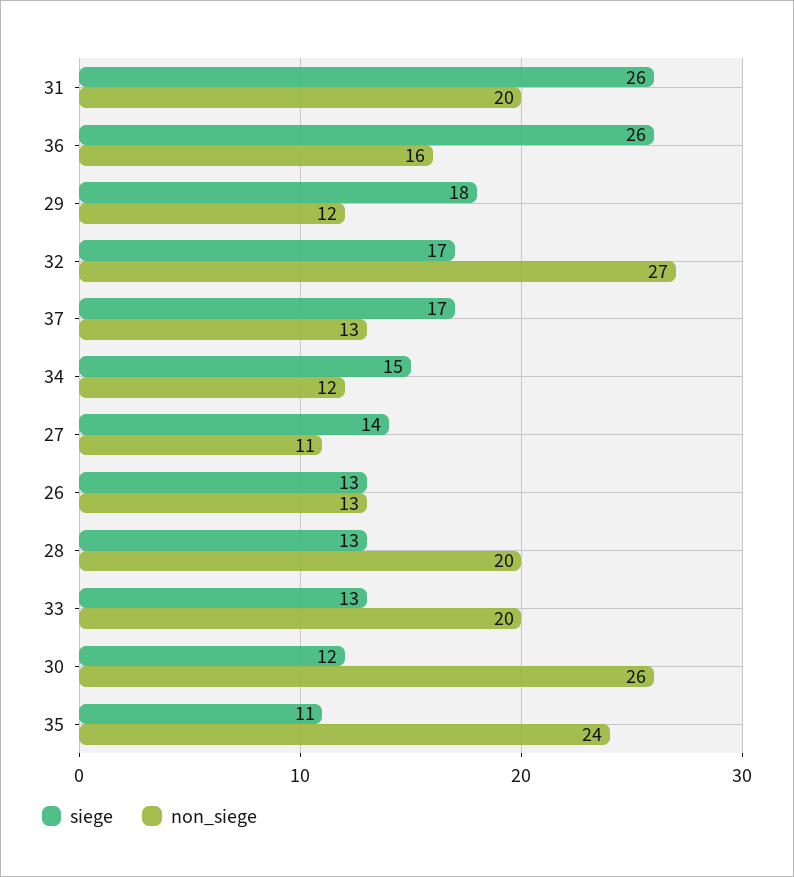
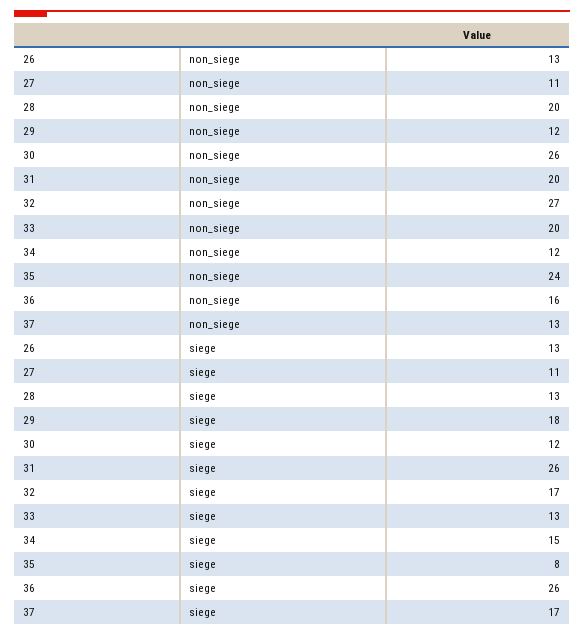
siege, 27: 14 -> 11
siege, 35: 11 -> 8

